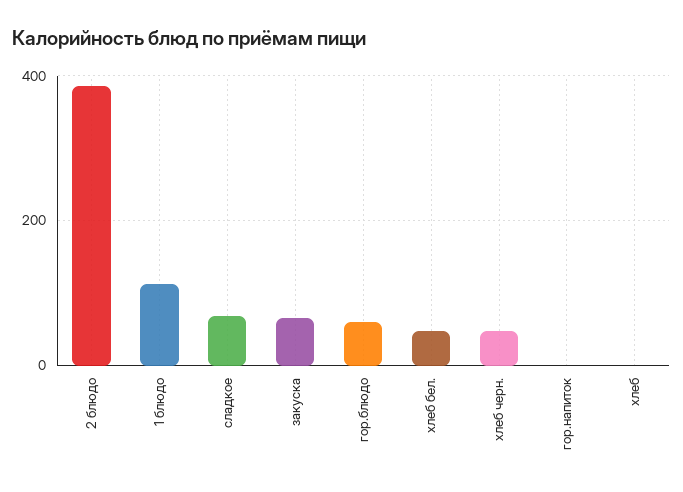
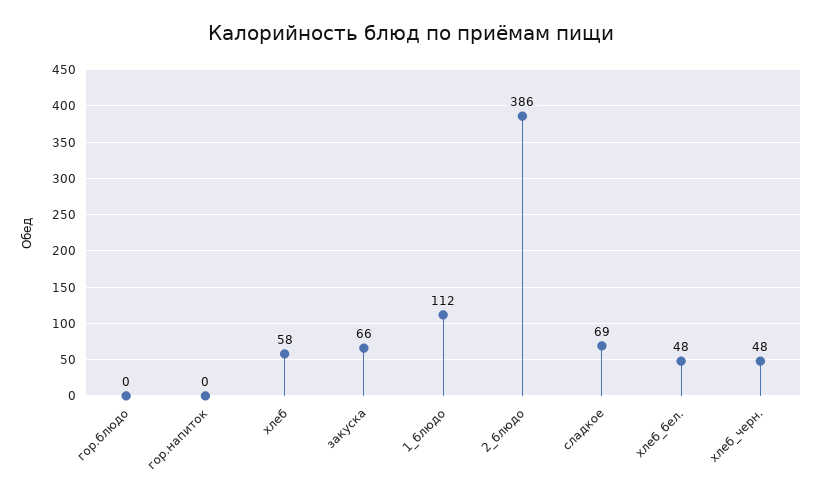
гор.блюдо: 60 -> 0
хлеб: 0 -> 58

